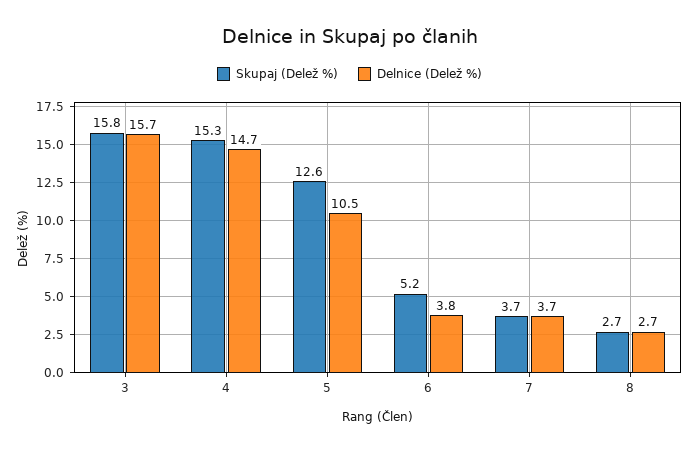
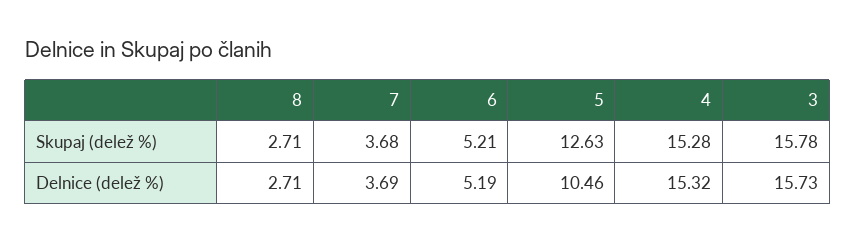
Delnice (Delež %), 4: 14.7 -> 15.32
Delnice (Delež %), 6: 3.8 -> 5.19

